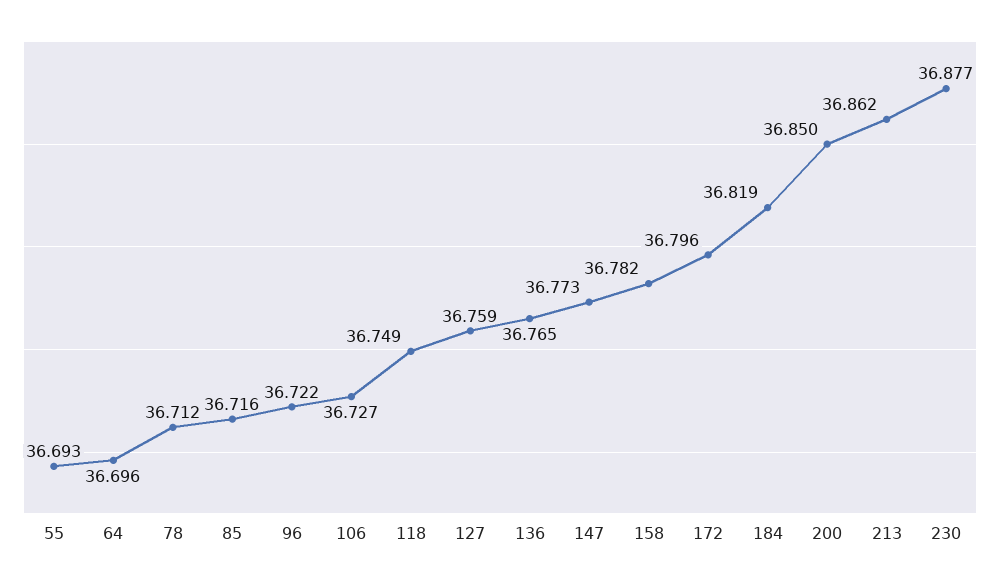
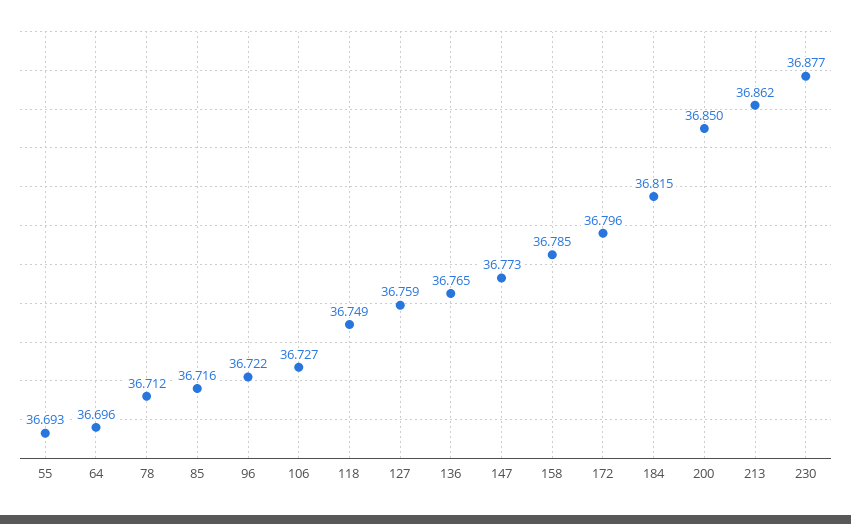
158: 36.782 -> 36.785
184: 36.819 -> 36.815

